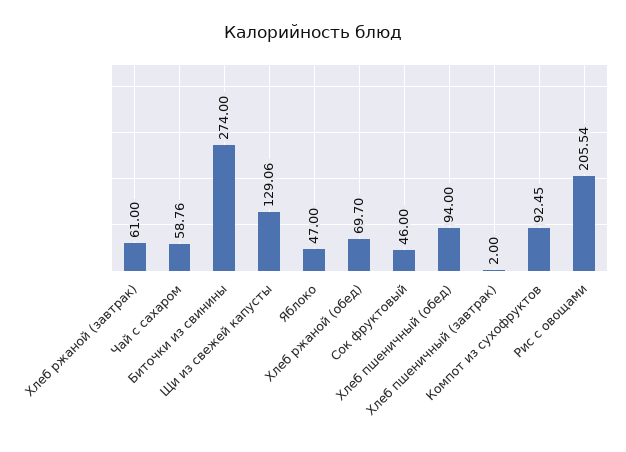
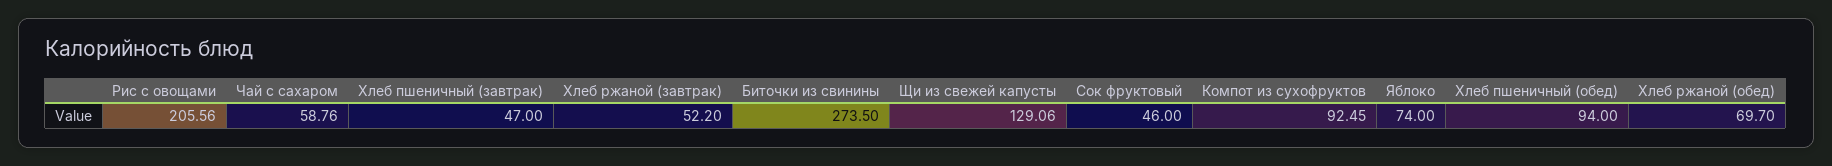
Хлеб ржаной (завтрак): 61 -> 52.2
Биточки из свинины: 274 -> 273.5
Яблоко: 47 -> 74
Хлеб пшеничный (завтрак): 2 -> 47
Рис с овощами: 205.54 -> 205.56

